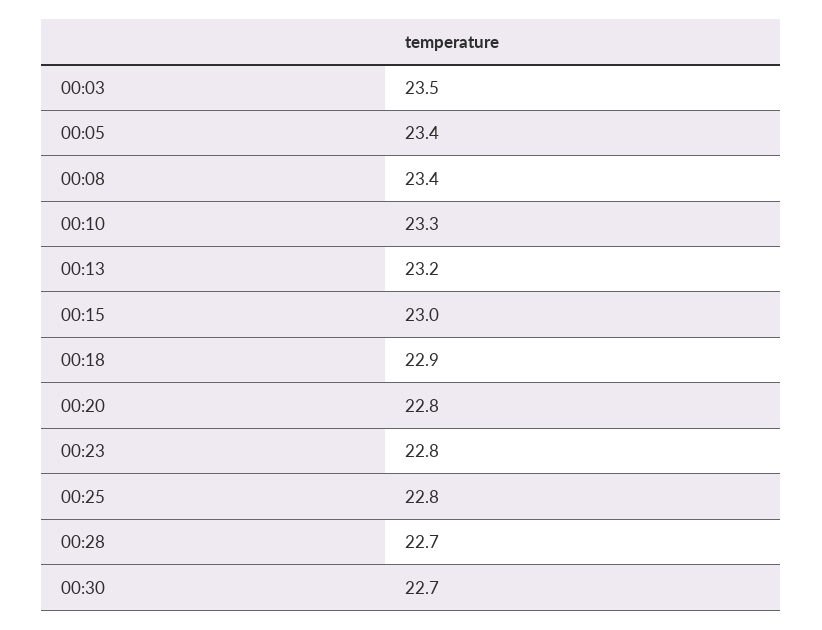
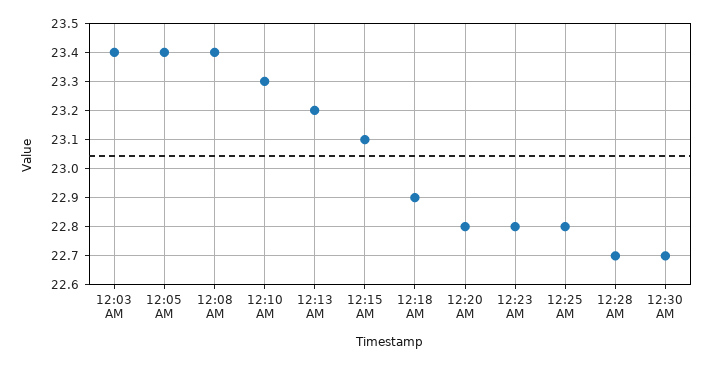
00:03: 23.5 -> 23.4
00:15: 23 -> 23.1

